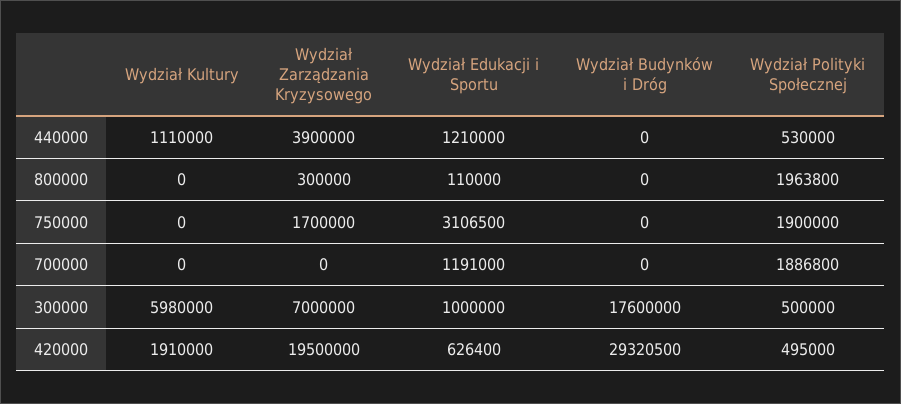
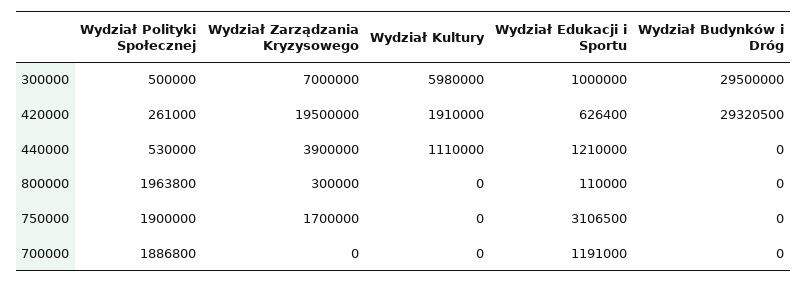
Wydział Budynków i Dróg, 300000: 17600000 -> 29500000
Wydział Polityki Społecznej, 420000: 495000 -> 261000

